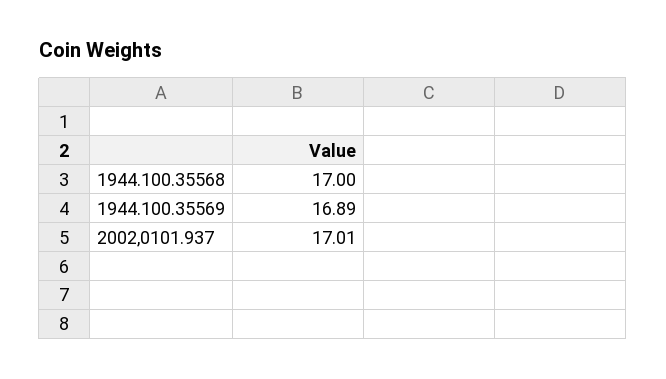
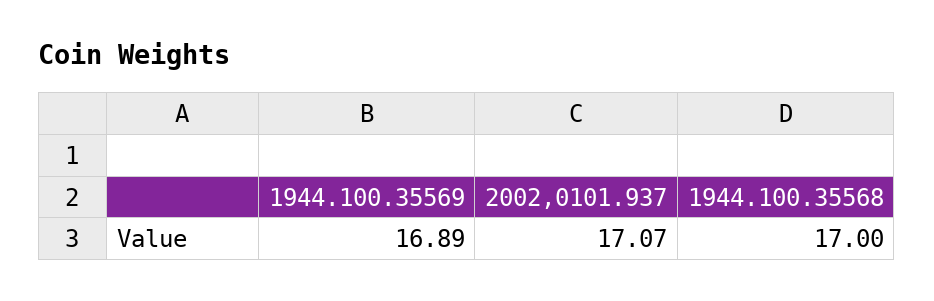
2002,0101.937: 17.01 -> 17.07

